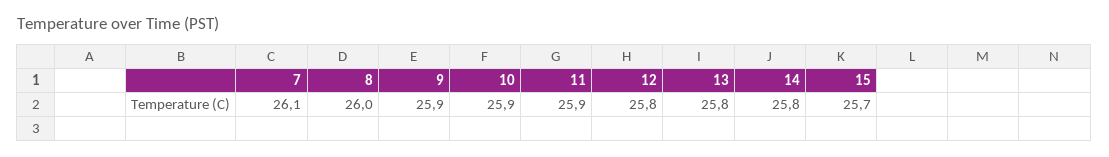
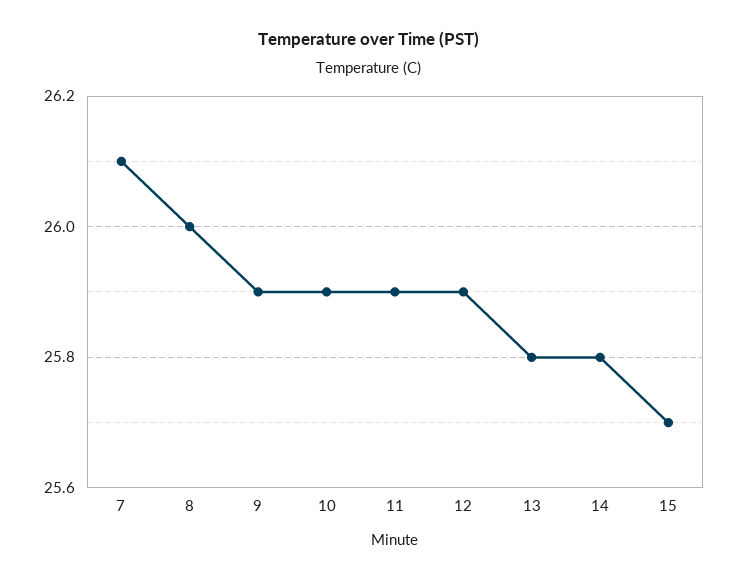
12: 25.8 -> 25.9

